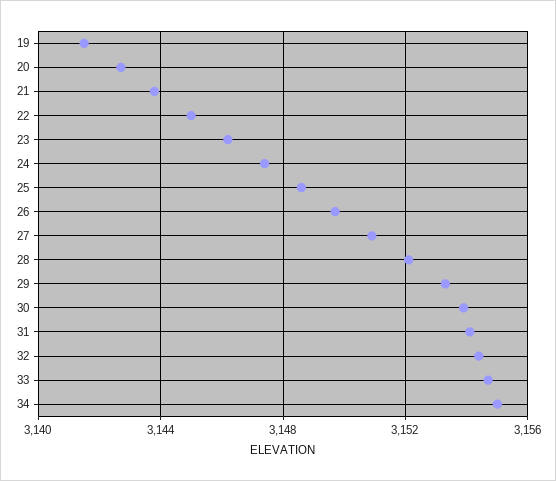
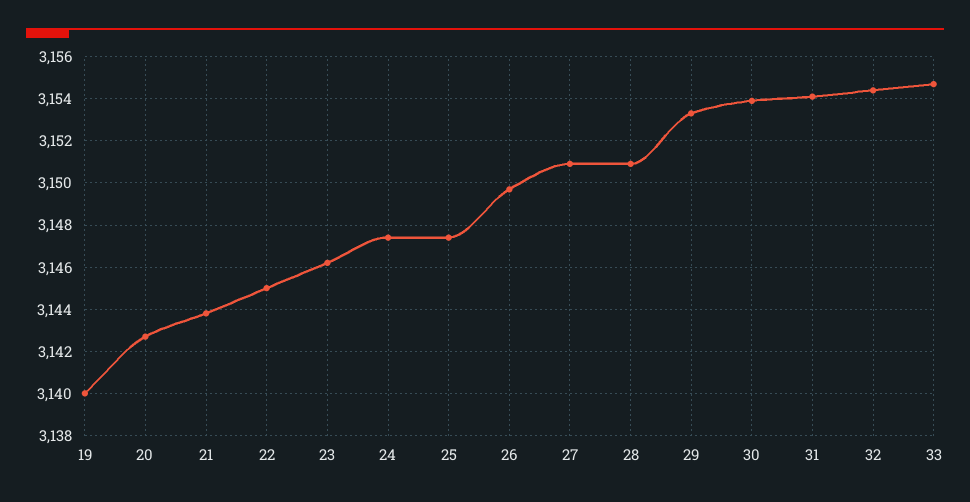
19: 3141.5 -> 3140
25: 3148.5 -> 3147.5
28: 3152 -> 3151
34: 3155 -> none

